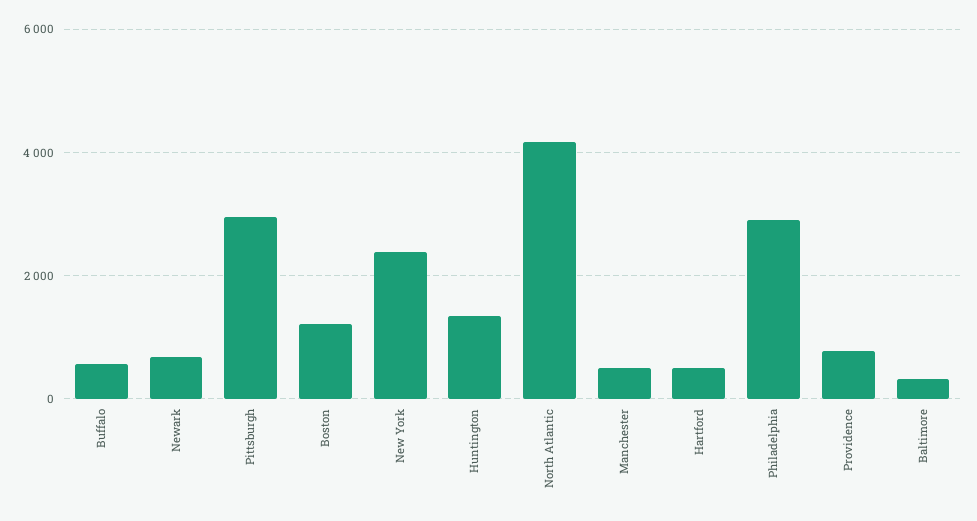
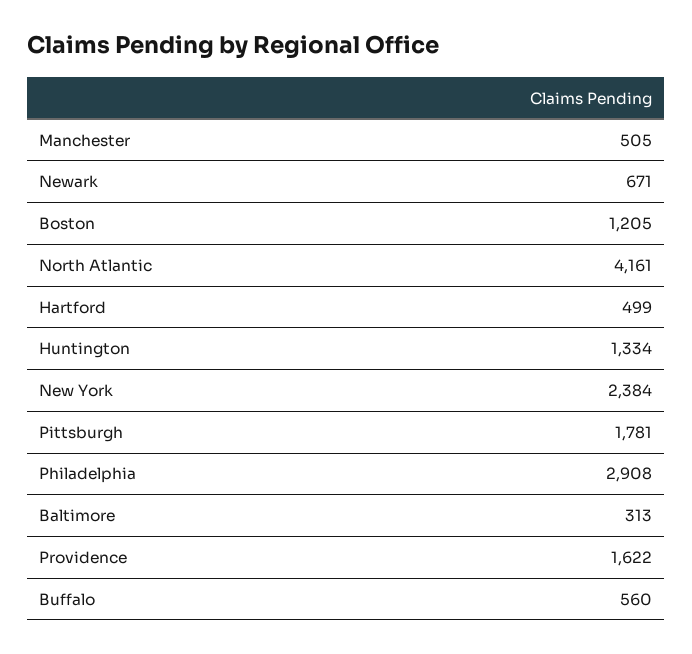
Pittsburgh: 3000 -> 1781
Providence: 800 -> 1622

